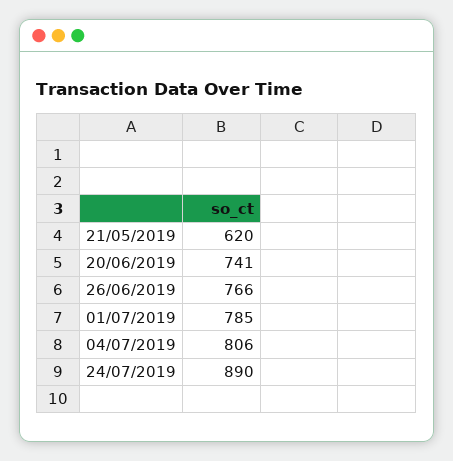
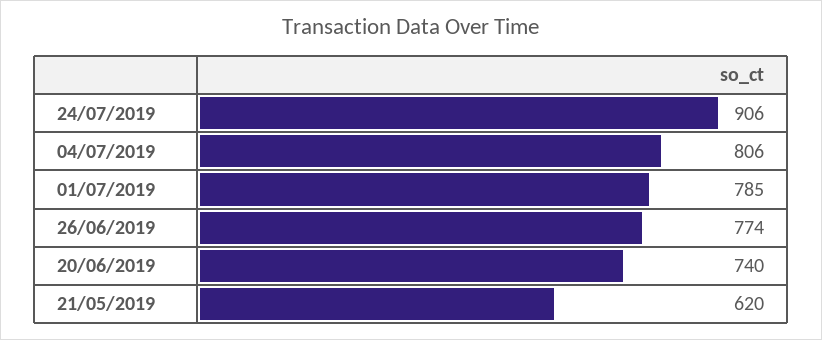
20/06/2019: 741 -> 740
26/06/2019: 766 -> 774
24/07/2019: 890 -> 906

